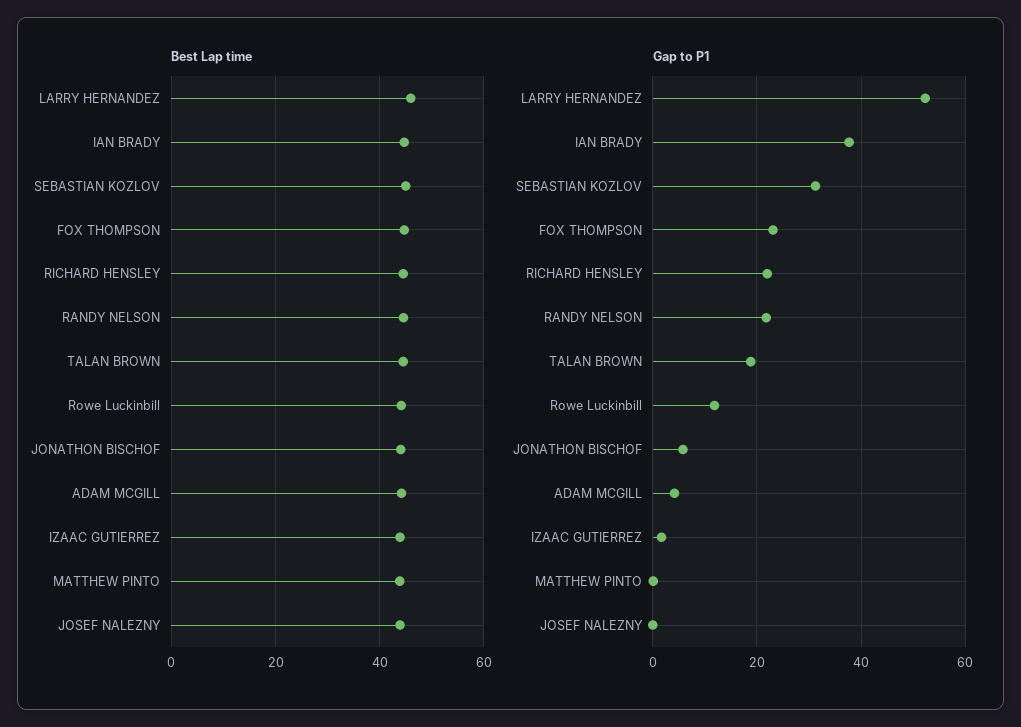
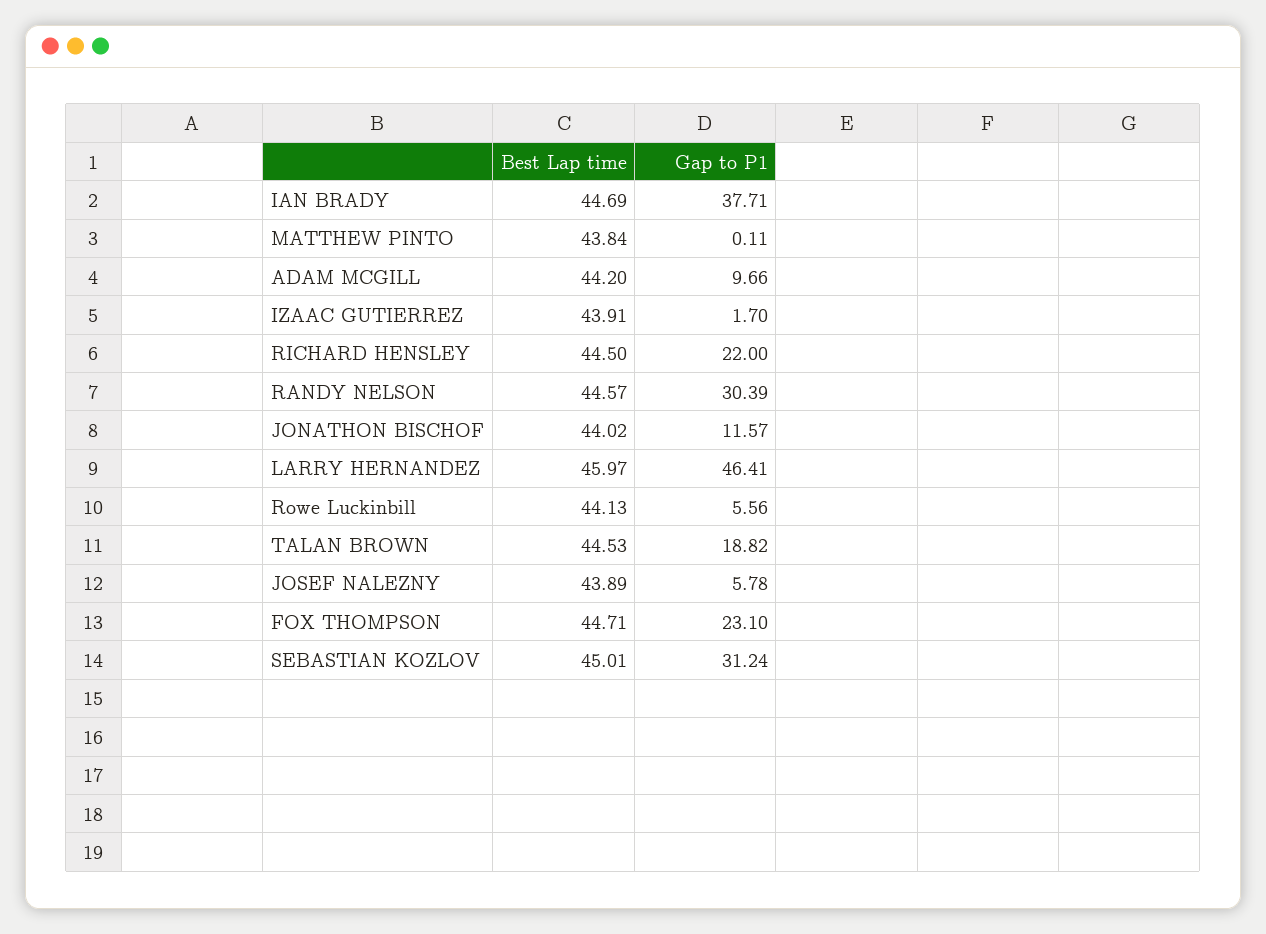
Gap to P1, LARRY HERNANDEZ: 52 -> 46.41
Gap to P1, RANDY NELSON: 22 -> 30.39
Gap to P1, Rowe Luckinbill: 12 -> 5.56
Gap to P1, JONATHON BISCHOF: 6 -> 11.57
Gap to P1, ADAM MCGILL: 4 -> 9.66
Gap to P1, JOSEF NALEZNY: 0 -> 5.78

